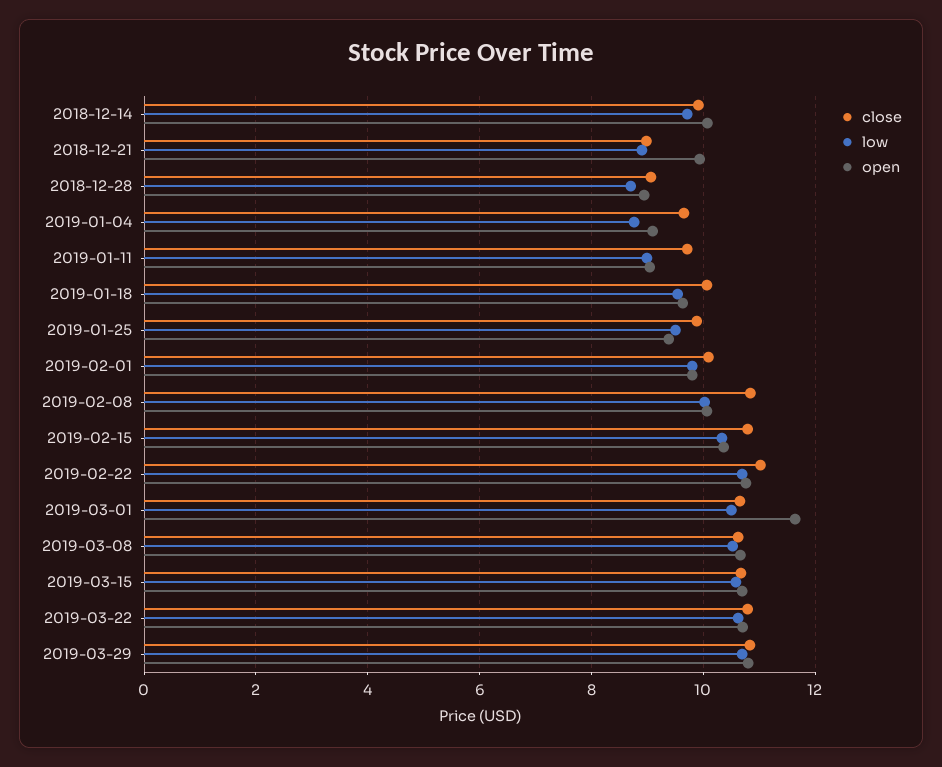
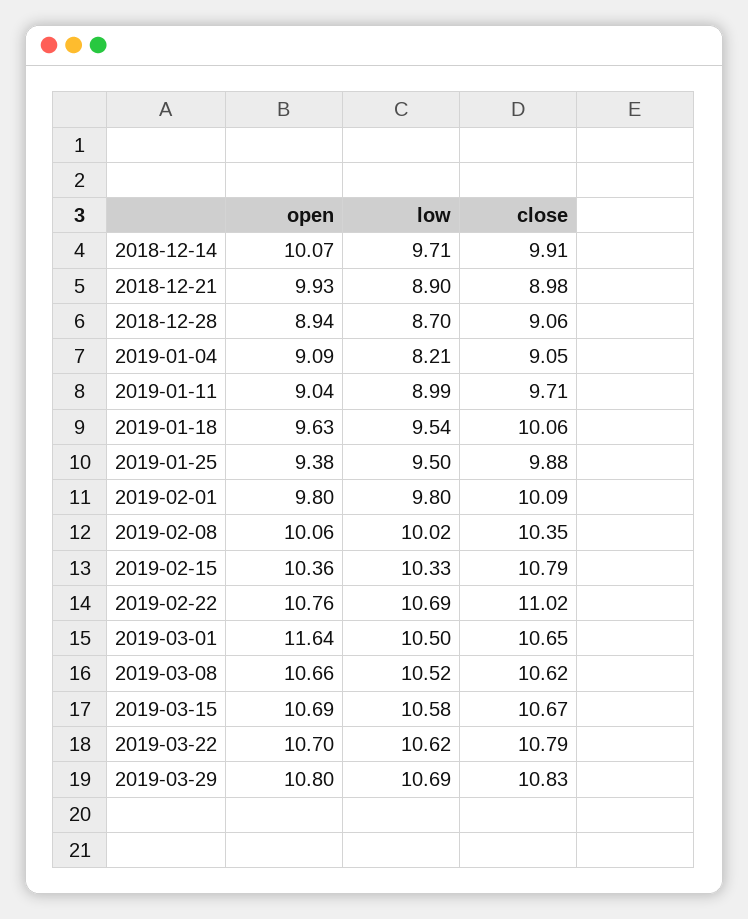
close, 2019-01-04: 9.6 -> 9.05
low, 2019-01-04: 8.8 -> 8.21
close, 2019-02-08: 10.8 -> 10.35

